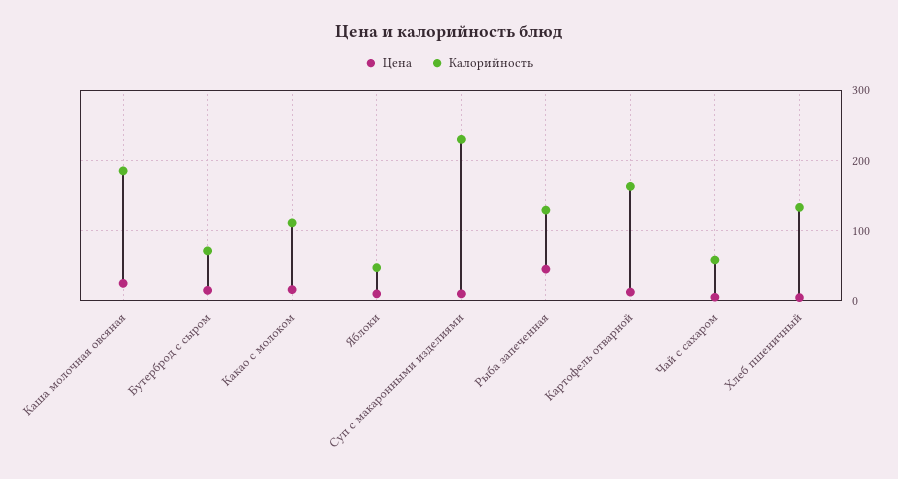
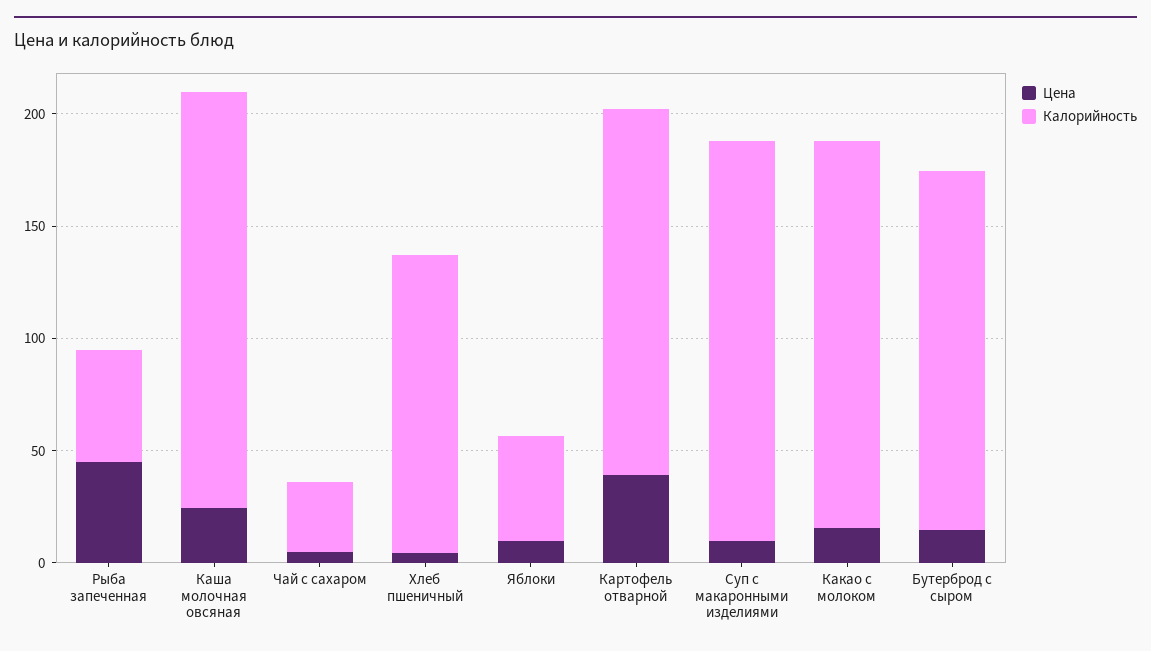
Калорийность, Бутерброд с сыром: 70 -> 160
Калорийность, Какао с молоком: 110 -> 170
Калорийность, Суп с макаронными изделиями: 230 -> 180
Калорийность, Рыба запеченная: 130 -> 50
Цена, Картофель отварной: 10 -> 40
Калорийность, Чай с сахаром: 60 -> 30

